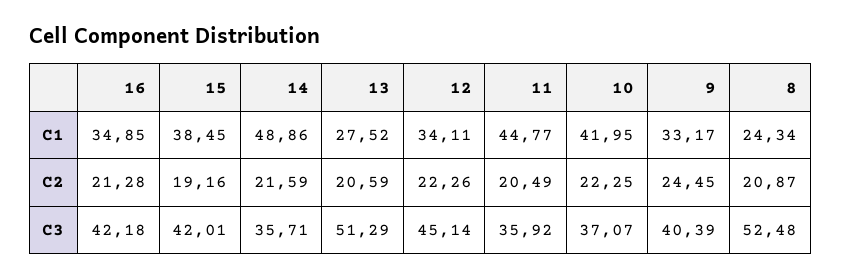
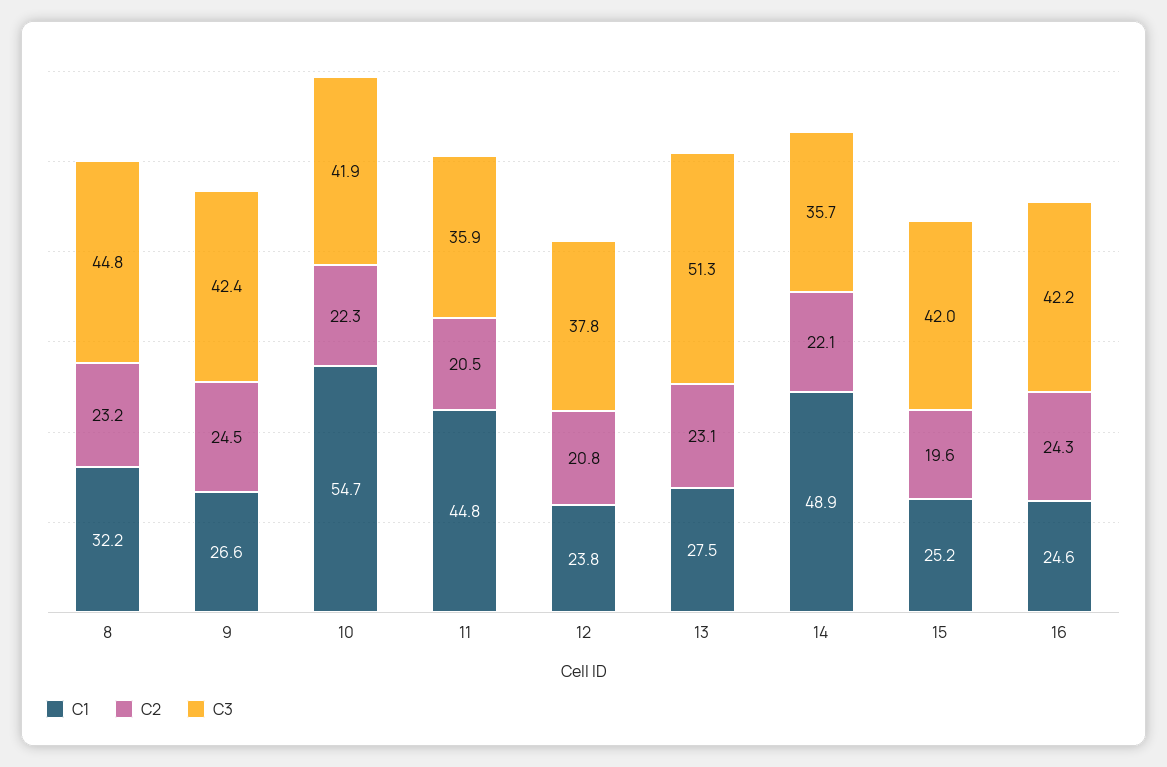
C1, 16: 34.85 -> 24.6
C1, 15: 38.45 -> 25.2
C1, 12: 34.11 -> 23.8
C1, 10: 41.95 -> 54.7
C1, 9: 33.17 -> 26.6
C1, 8: 24.34 -> 32.2
C2, 16: 21.28 -> 24.3
C2, 15: 19.16 -> 19.6
C2, 14: 21.59 -> 22.1
C2, 13: 20.59 -> 23.1
C2, 12: 22.26 -> 20.8
C2, 8: 20.87 -> 23.2
C3, 12: 45.14 -> 37.8
C3, 10: 37.07 -> 41.9
C3, 9: 40.39 -> 42.4
C3, 8: 52.48 -> 44.8

